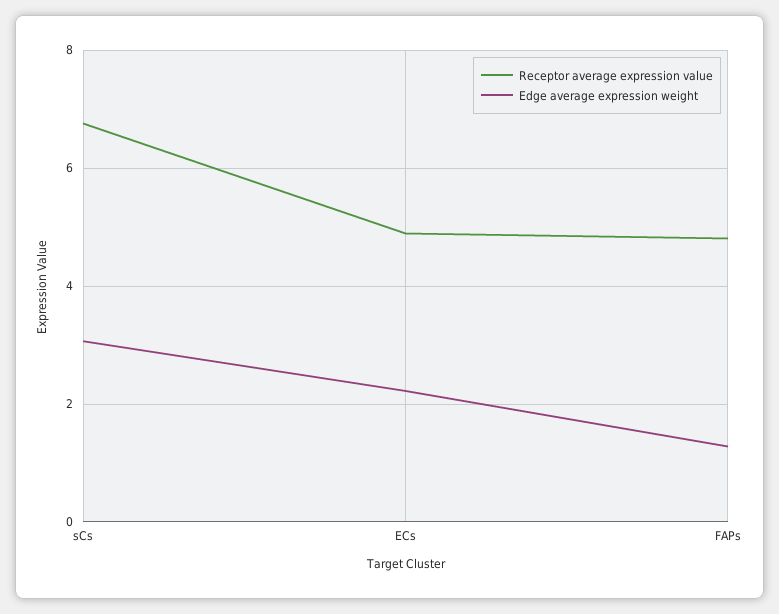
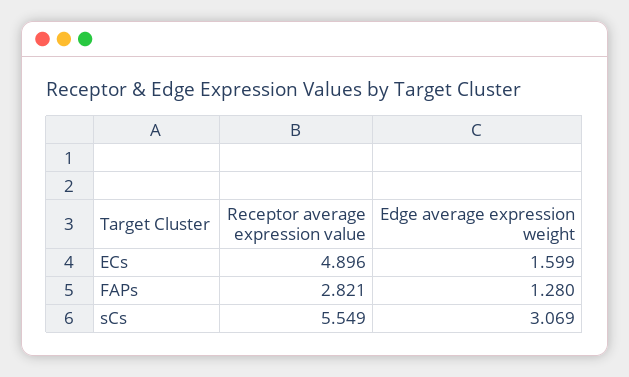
Receptor average expression value, sCs: 6.8 -> 5.549
Edge average expression weight, ECs: 2.2 -> 1.599
Receptor average expression value, FAPs: 4.8 -> 2.821

